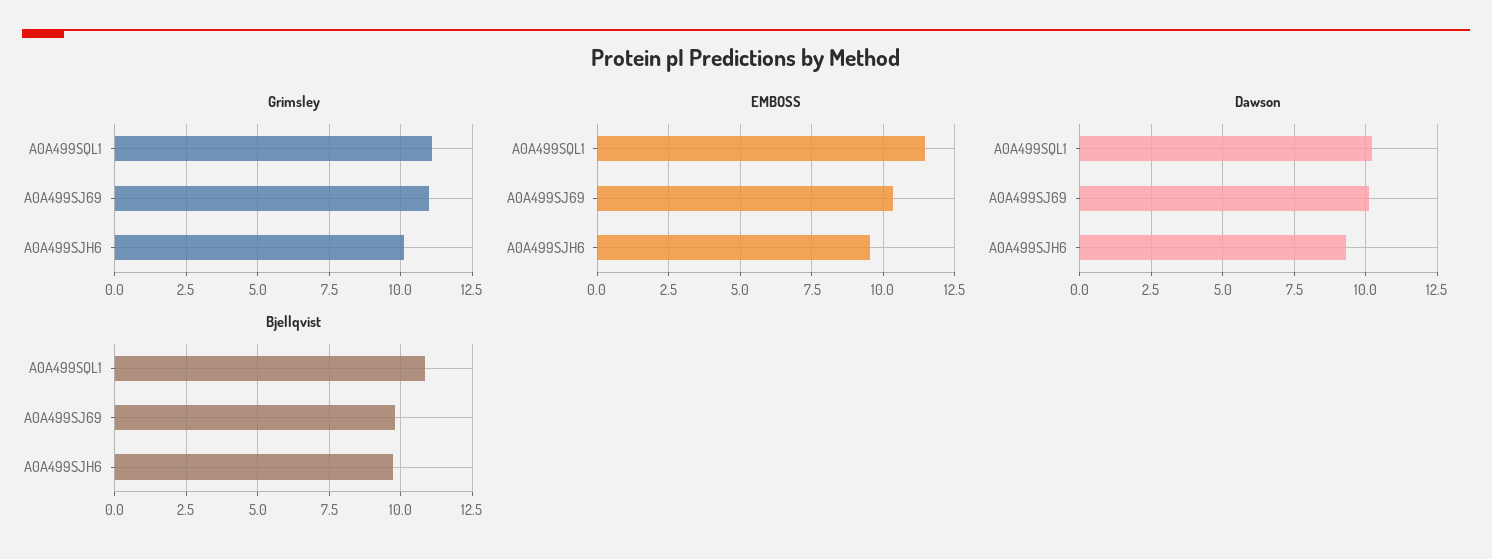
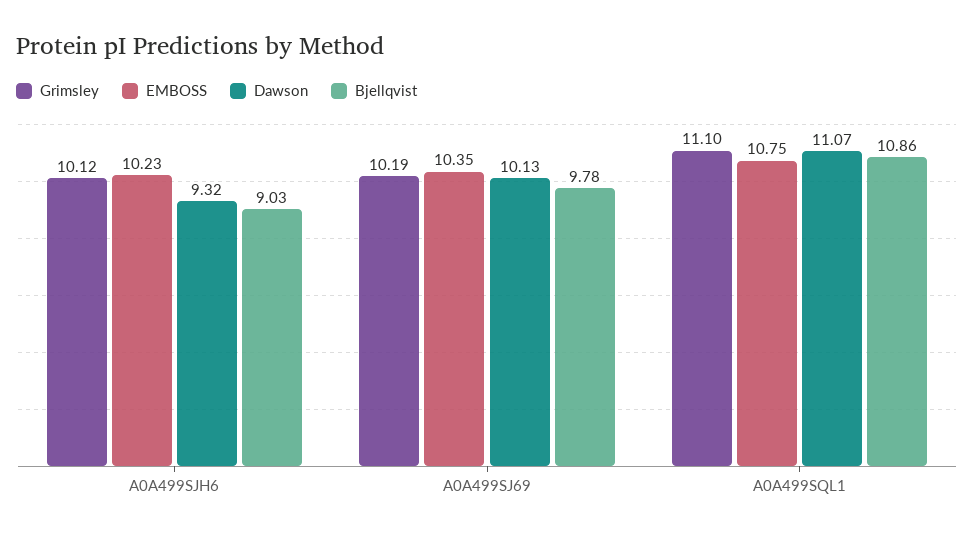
Grimsley, A0A499SJ69: 11 -> 10.19
EMBOSS, A0A499SQL1: 11.5 -> 10.75
EMBOSS, A0A499SJH6: 9.5 -> 10.23
Dawson, A0A499SQL1: 10.25 -> 11.07
Bjellqvist, A0A499SJH6: 9.75 -> 9.03

